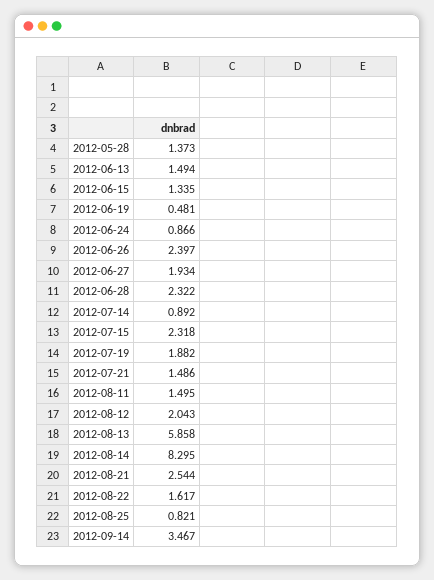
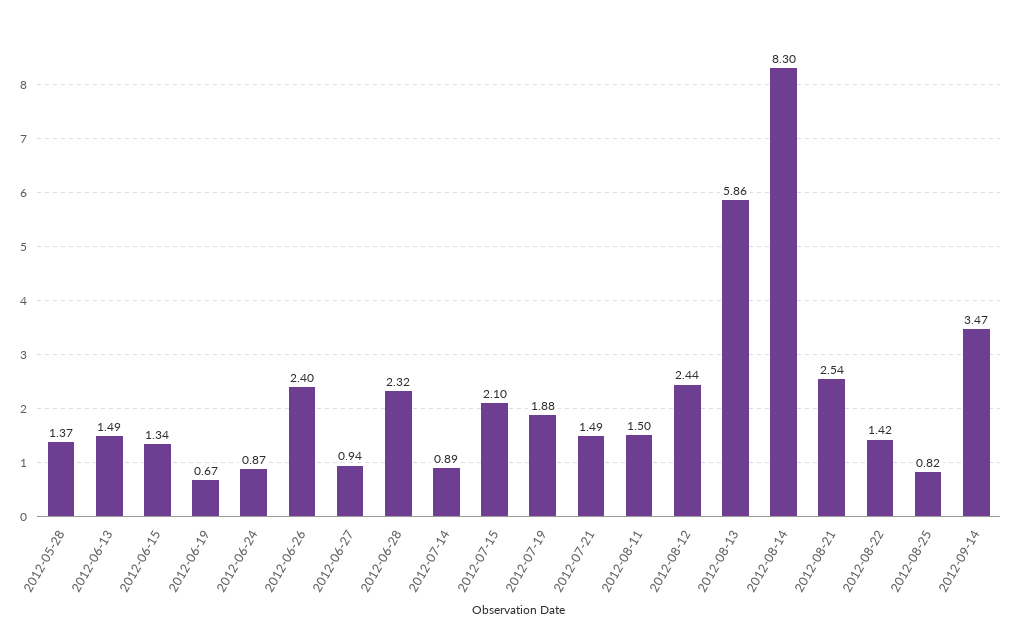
2012-06-19: 0.481 -> 0.67
2012-06-27: 1.934 -> 0.94
2012-07-15: 2.318 -> 2.1
2012-08-12: 2.043 -> 2.44
2012-08-22: 1.617 -> 1.42

